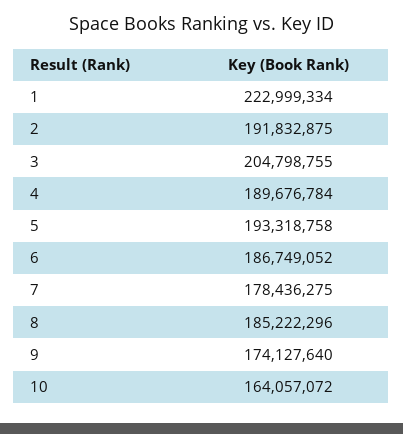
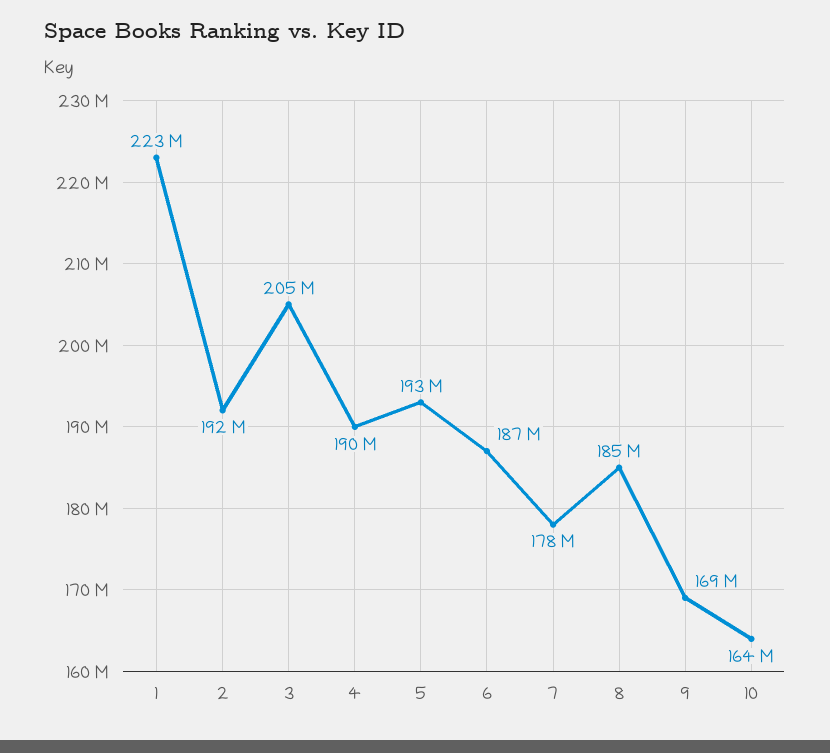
9: 174127640 -> 169000000

